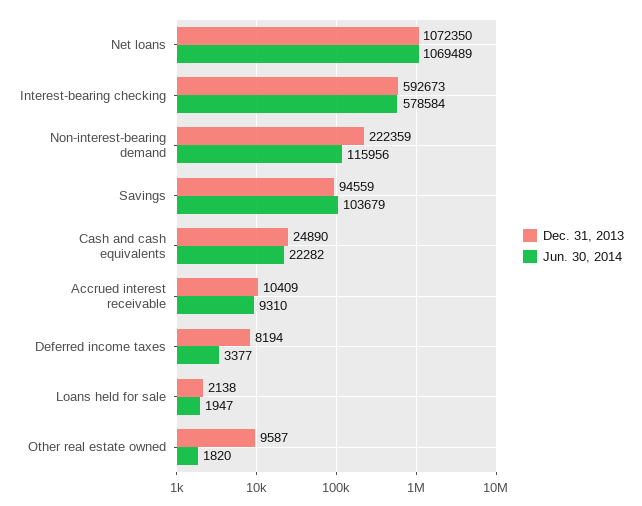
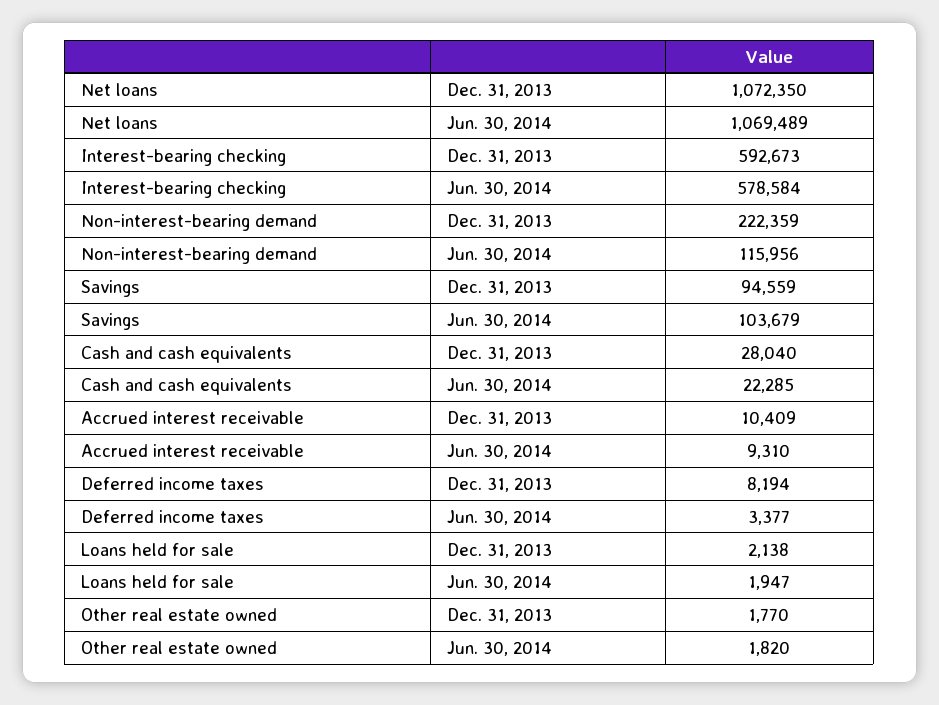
Dec. 31, 2013, Cash and cash equivalents: 24890 -> 28040
Jun. 30, 2014, Cash and cash equivalents: 22282 -> 22285
Dec. 31, 2013, Other real estate owned: 9587 -> 1770

